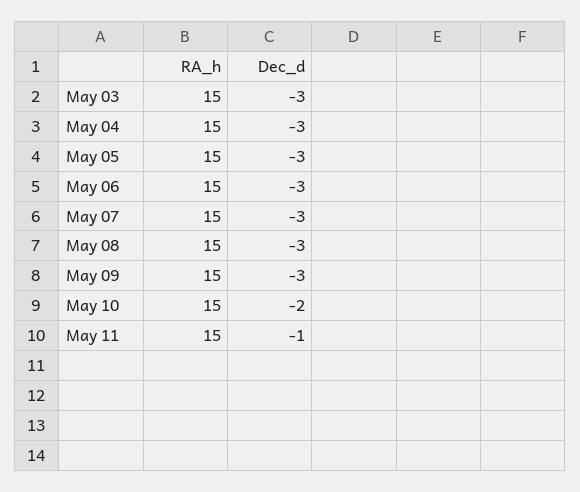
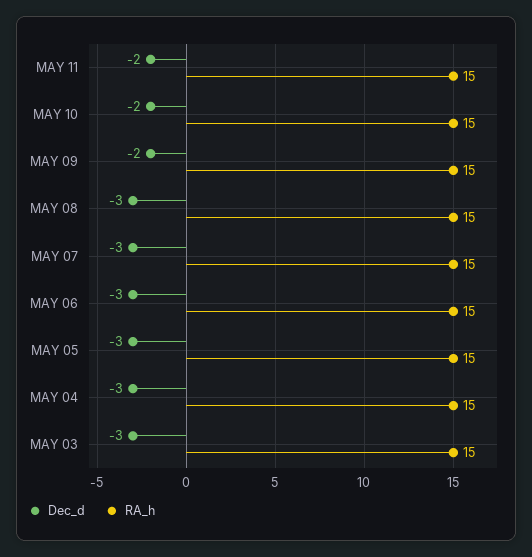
Dec_d, May 09: -3 -> -2
Dec_d, May 11: -1 -> -2

